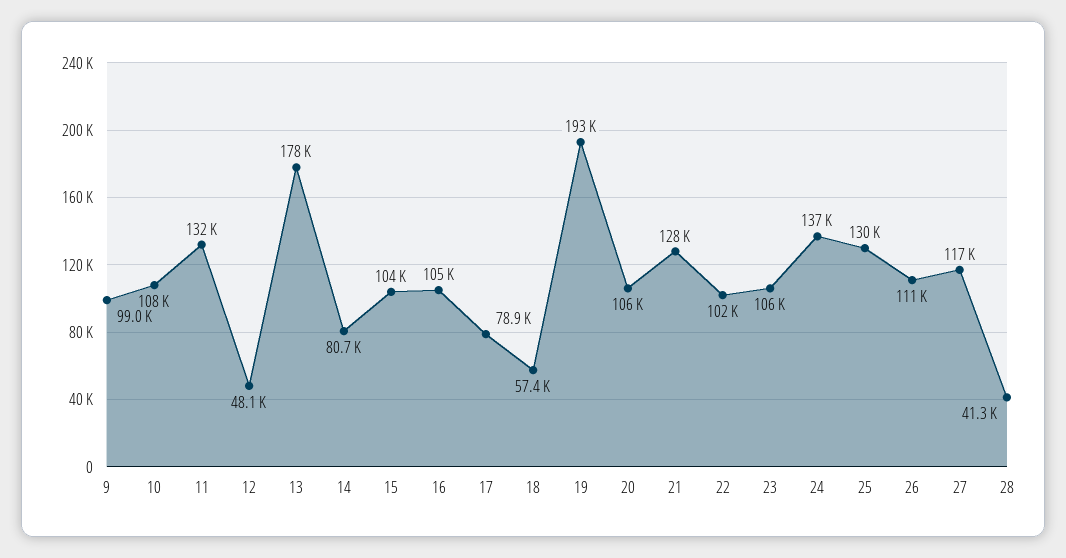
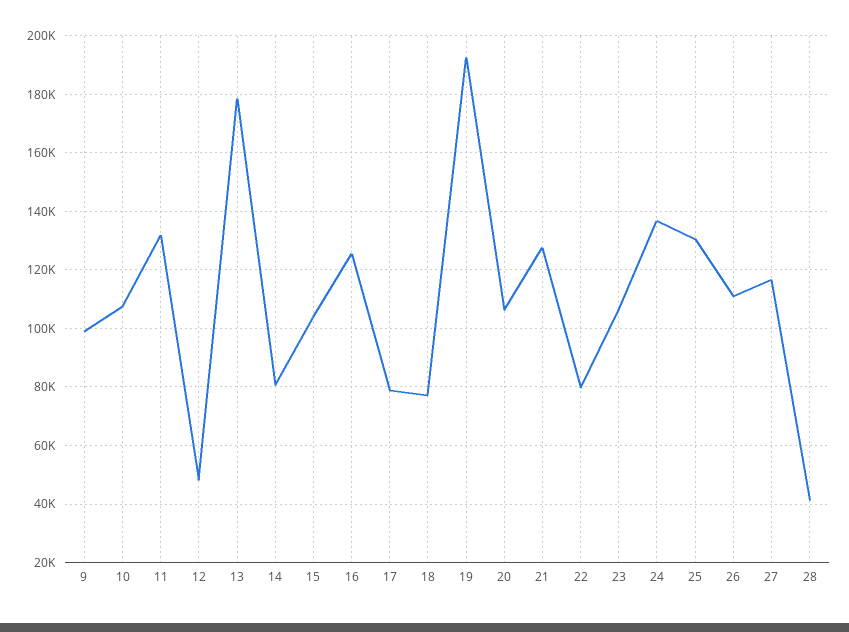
16: 105000 -> 125000
18: 57400 -> 77500
22: 102000 -> 80000

